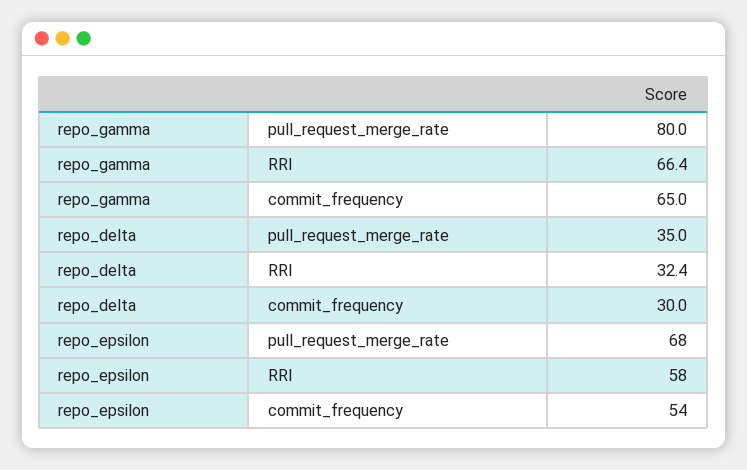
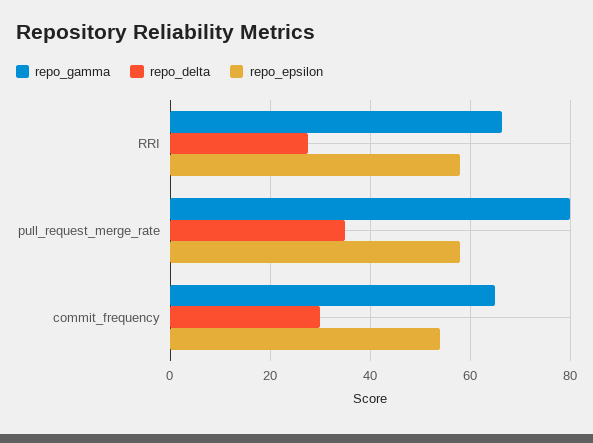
repo_delta, RRI: 32.4 -> 28
repo_epsilon, pull_request_merge_rate: 68 -> 58

